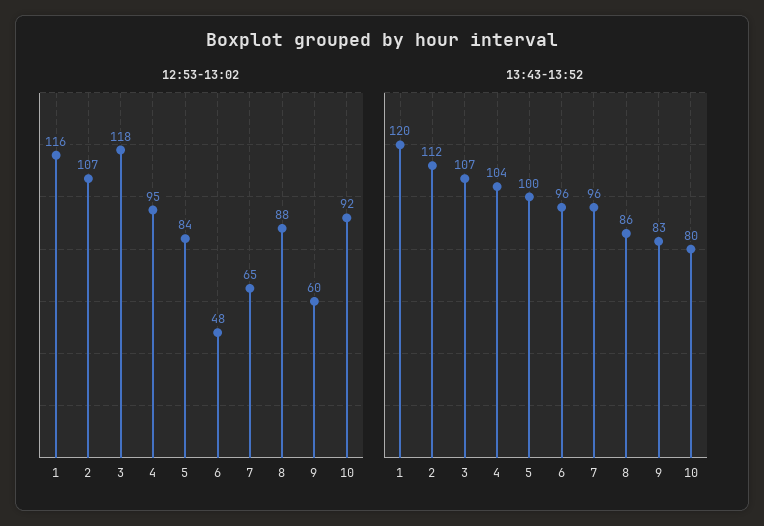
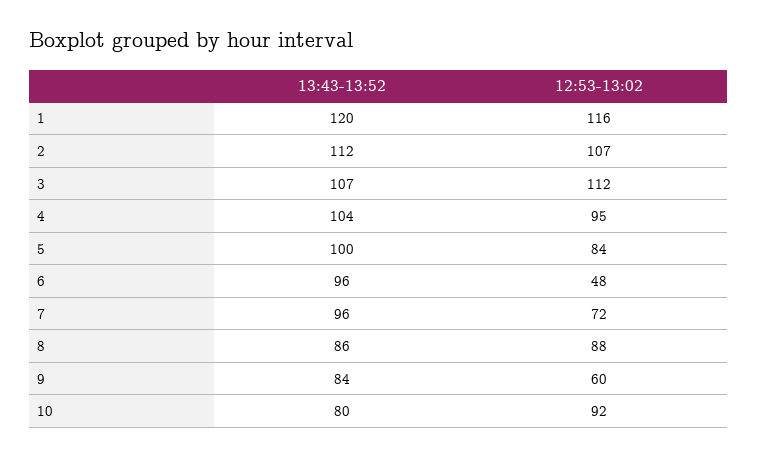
12:53-13:02, 3: 118 -> 112
12:53-13:02, 7: 65 -> 72
13:43-13:52, 9: 83 -> 84

